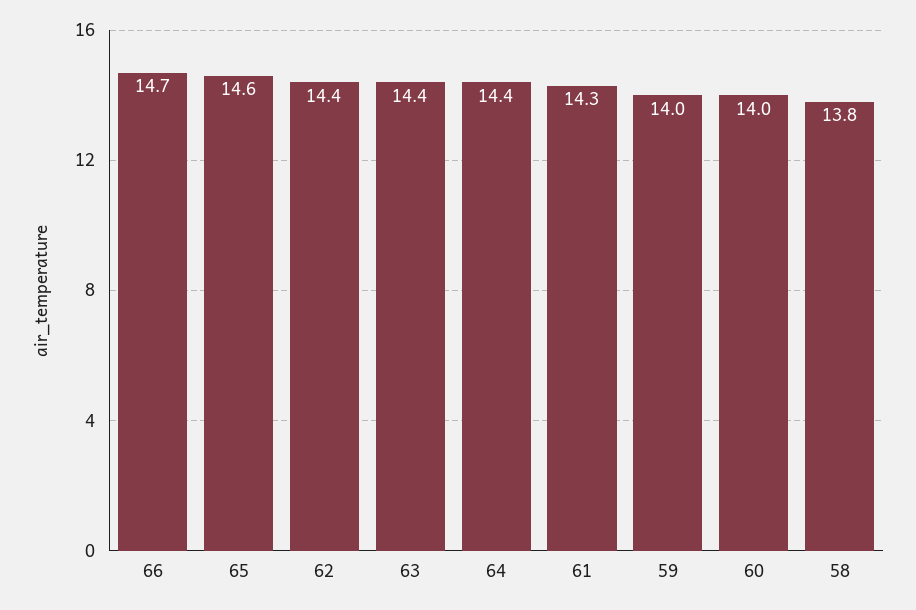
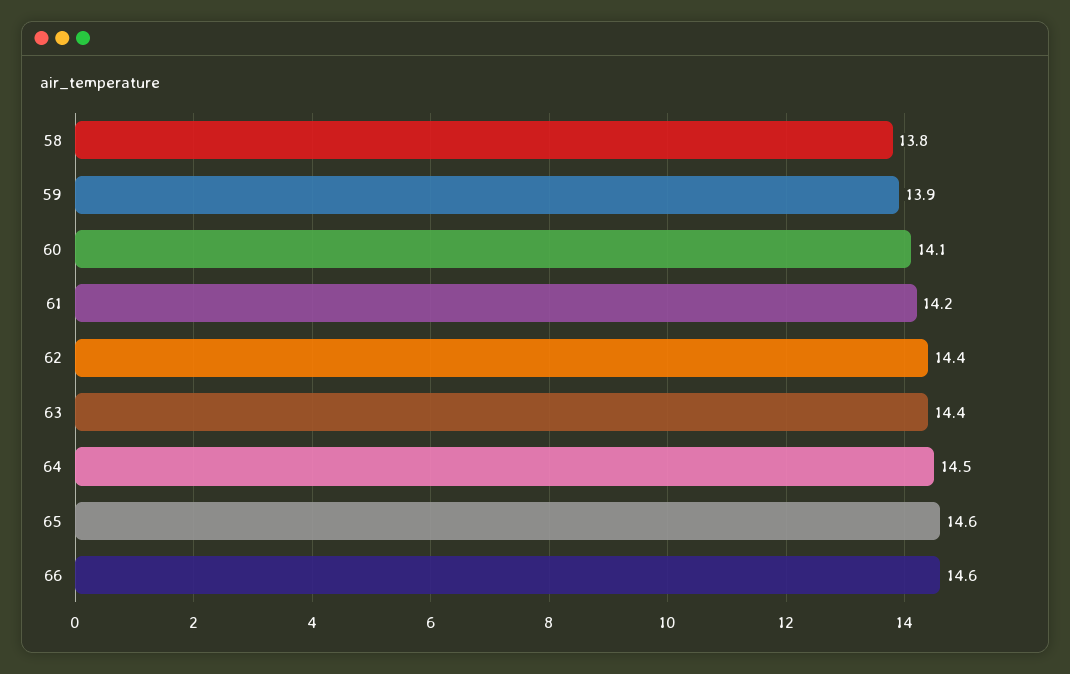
66: 14.7 -> 14.6
64: 14.4 -> 14.5
61: 14.3 -> 14.2
59: 14 -> 13.9
60: 14 -> 14.1

